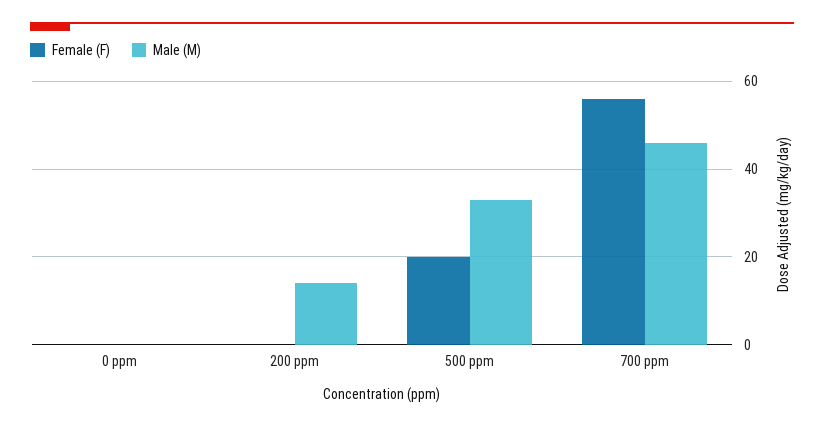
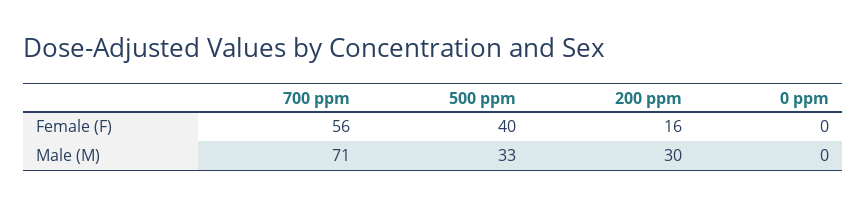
Female (F), 200 ppm: 0 -> 16
Male (M), 200 ppm: 15 -> 30
Female (F), 500 ppm: 20 -> 40
Male (M), 700 ppm: 45 -> 71

